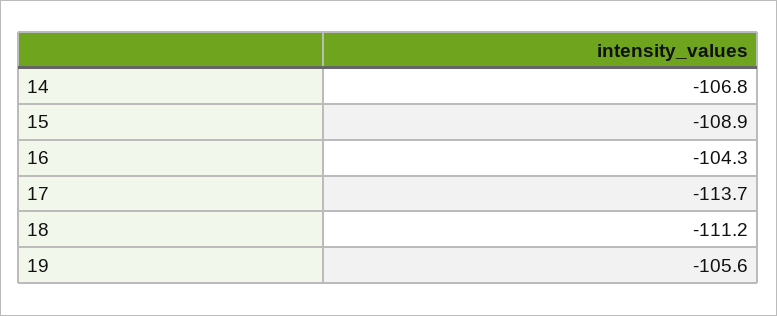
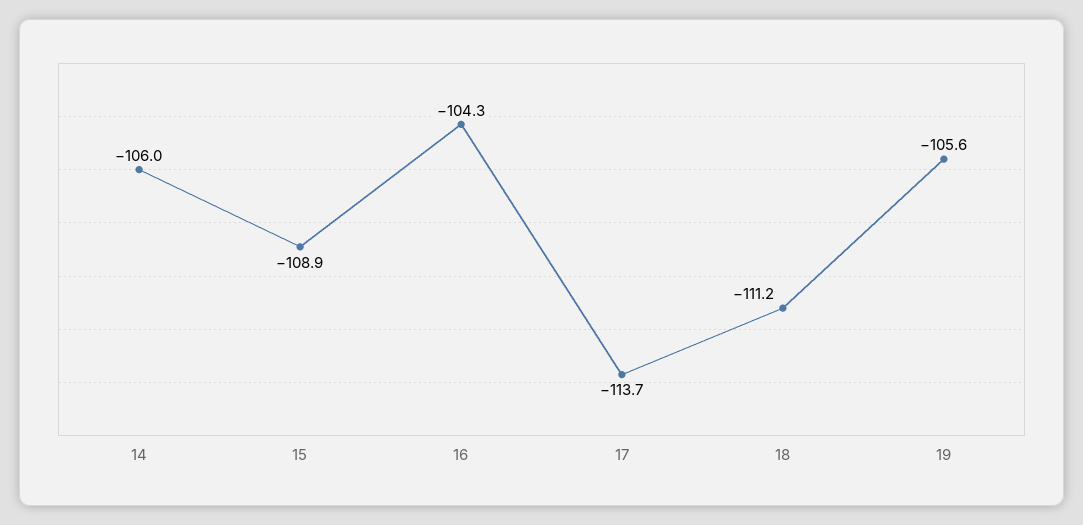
14: -106.8 -> -106

